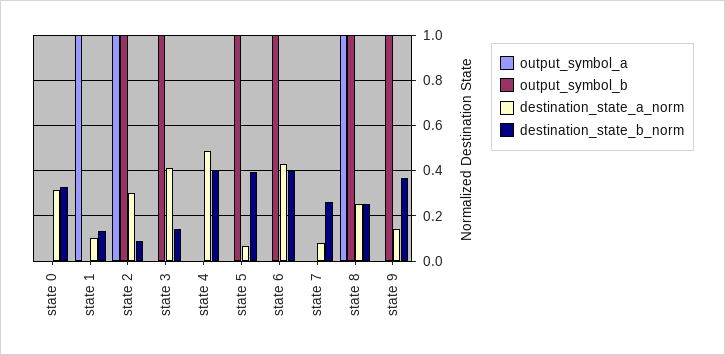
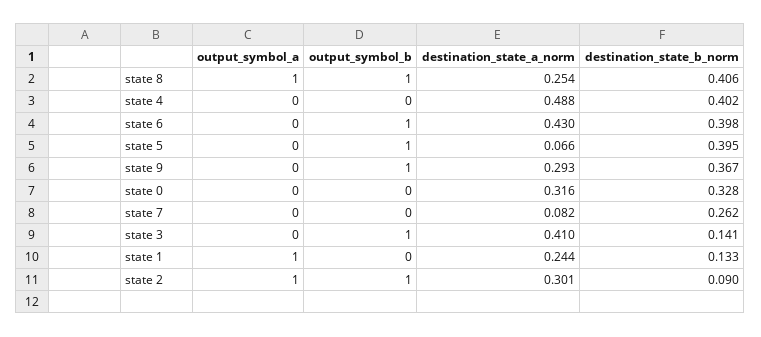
destination_state_a_norm, state 1: 0.1 -> 0.244
destination_state_b_norm, state 8: 0.25 -> 0.406
destination_state_a_norm, state 9: 0.15 -> 0.293

